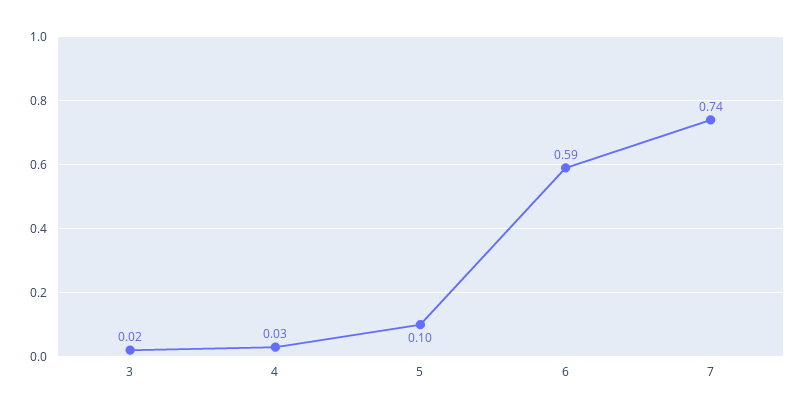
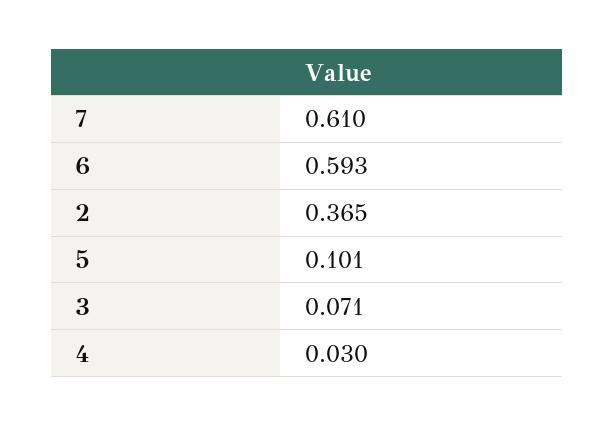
3: 0.02 -> 0.071
7: 0.74 -> 0.61
2: none -> 0.365

